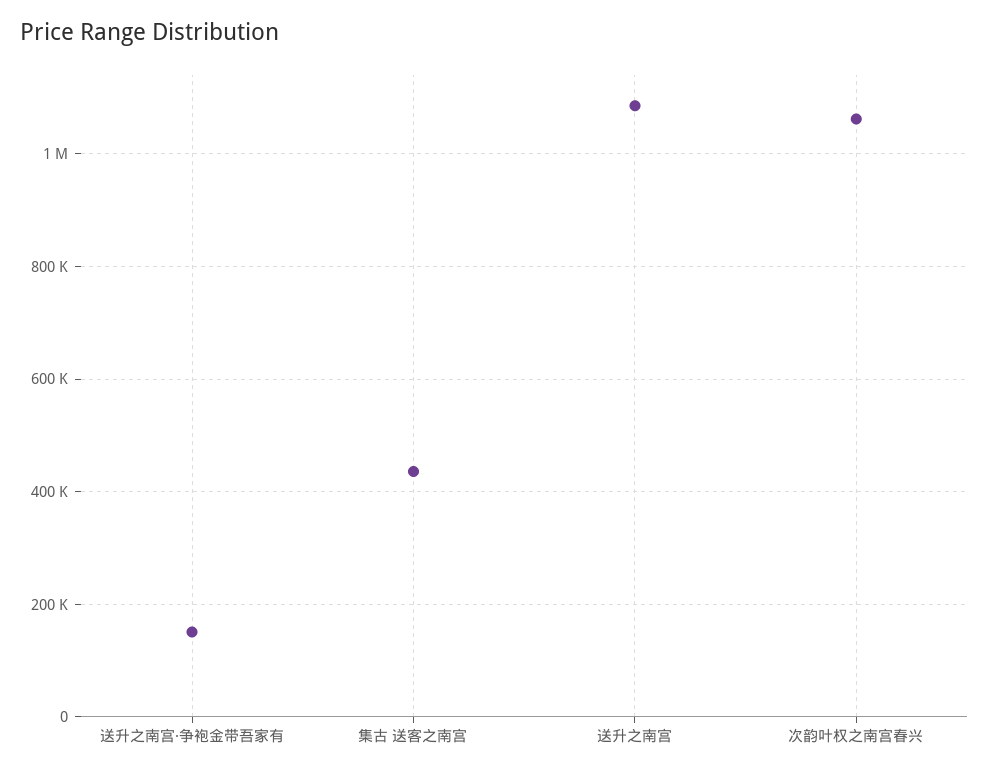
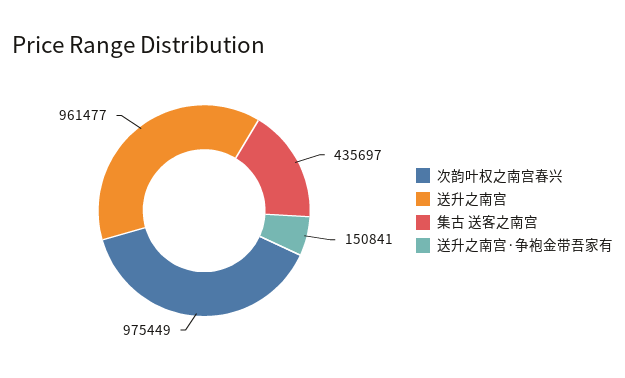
送升之南宫: 1080000 -> 961477
次韵叶权之南宫春兴: 1060000 -> 975449

